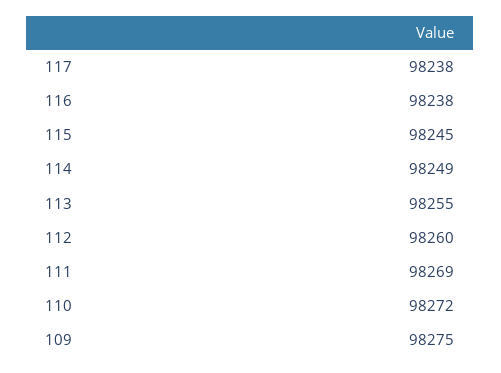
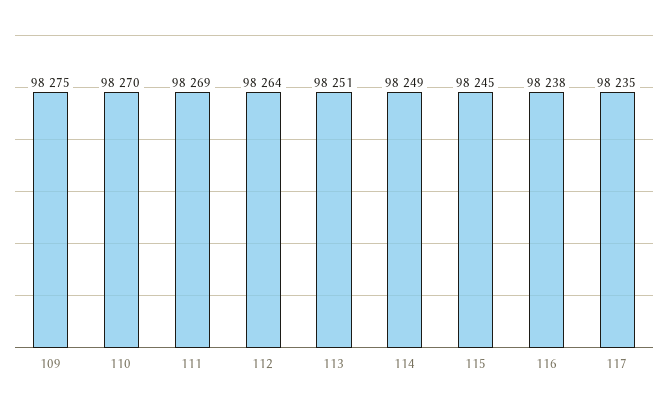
117: 98238 -> 98235
113: 98255 -> 98251
112: 98260 -> 98264
110: 98272 -> 98270

